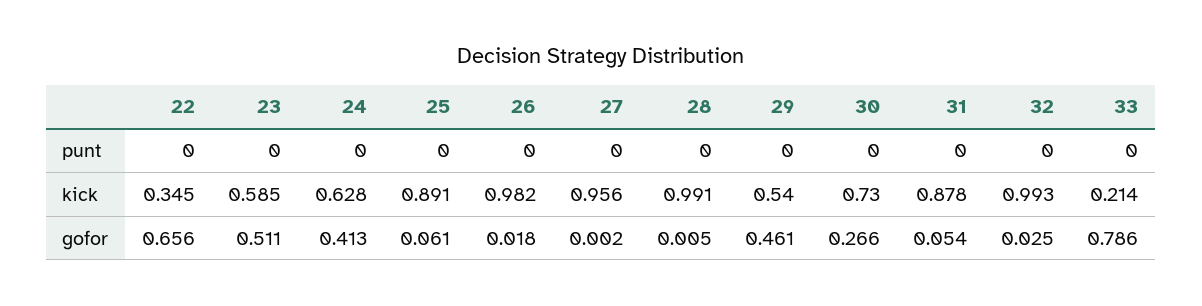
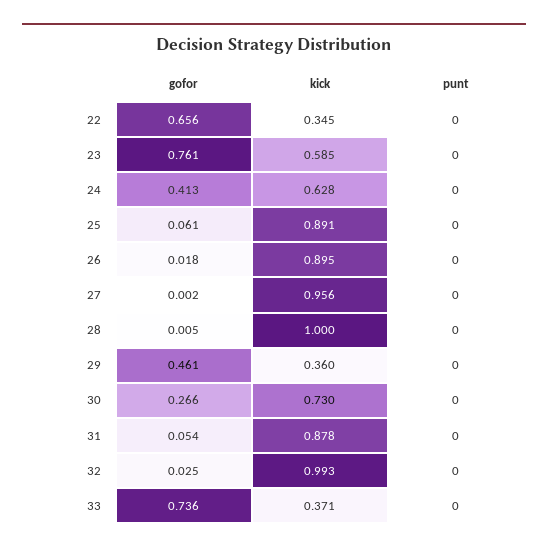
26, kick: 0.982 -> 0.895
28, kick: 0.991 -> 1
29, kick: 0.54 -> 0.36
33, kick: 0.214 -> 0.371
23, gofor: 0.511 -> 0.761
33, gofor: 0.786 -> 0.736

